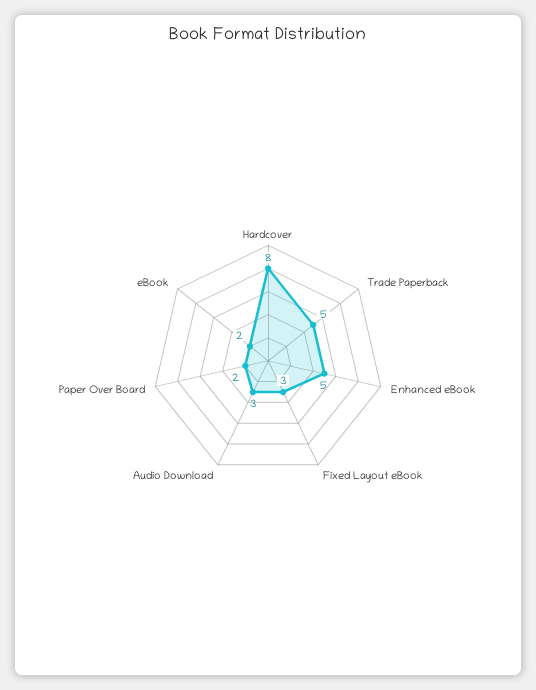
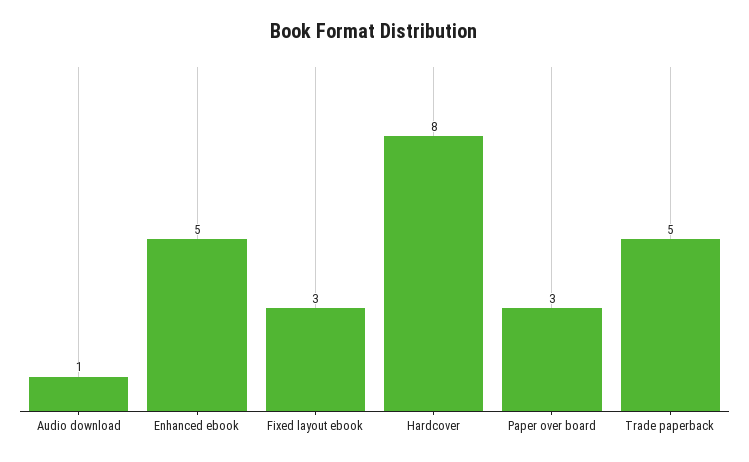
Audio Download: 3 -> 1
Paper Over Board: 2 -> 3
eBook: 2 -> none

